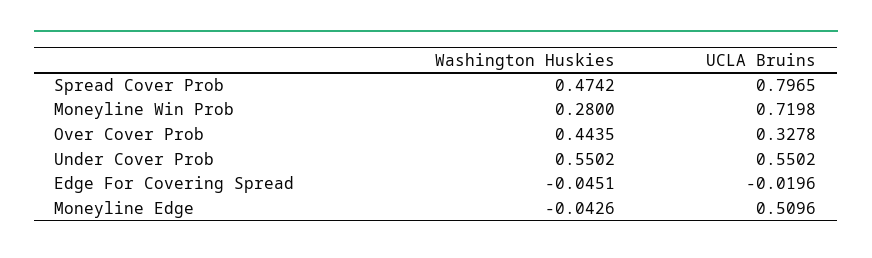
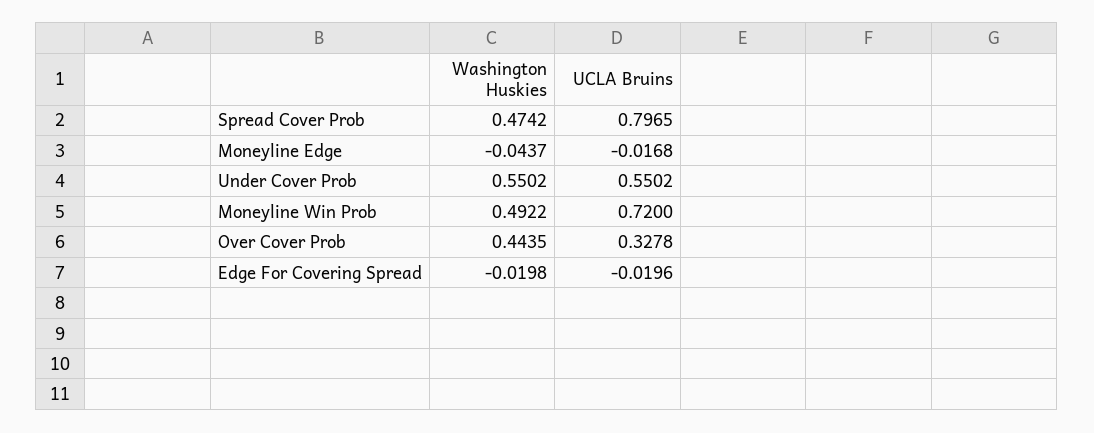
Washington Huskies, Moneyline Win Prob: 0.28 -> 0.4922
UCLA Bruins, Moneyline Win Prob: 0.7198 -> 0.72
Washington Huskies, Edge For Covering Spread: -0.0451 -> -0.0198
Washington Huskies, Moneyline Edge: -0.0426 -> -0.0437
UCLA Bruins, Moneyline Edge: 0.5096 -> -0.0168

